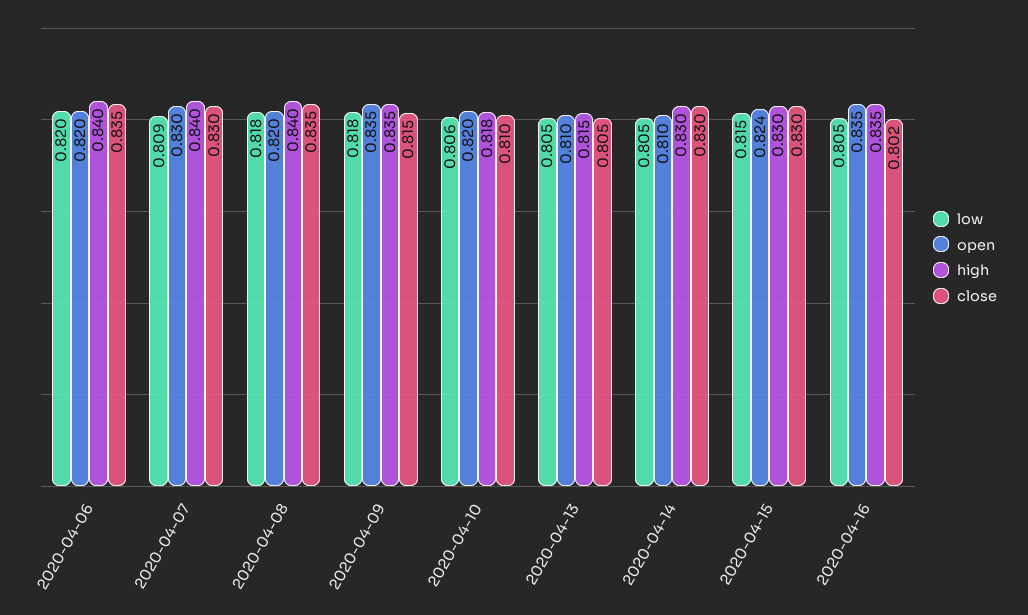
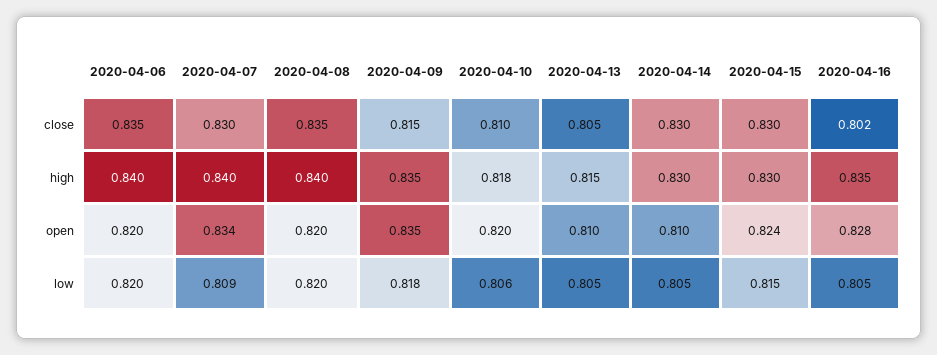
open, 2020-04-07: 0.83 -> 0.834
low, 2020-04-08: 0.818 -> 0.82
open, 2020-04-16: 0.835 -> 0.828

